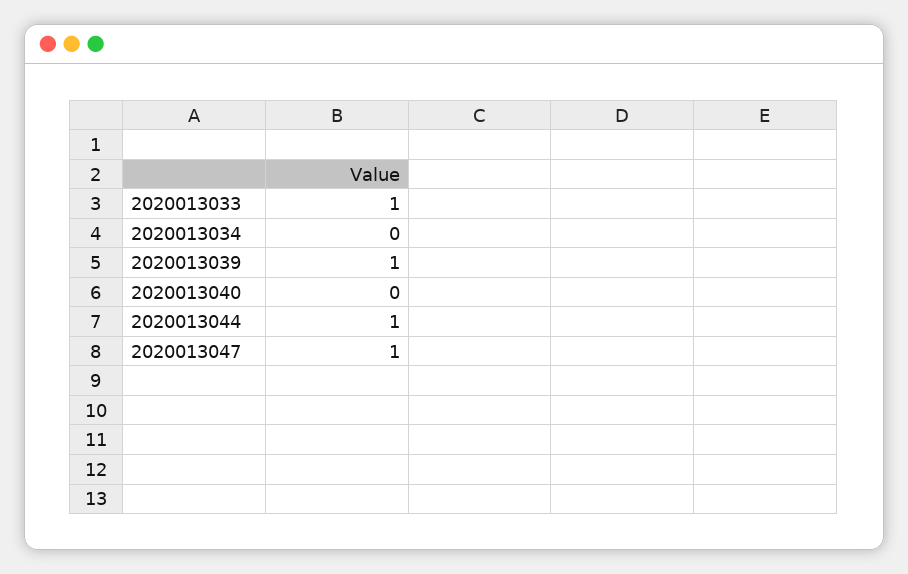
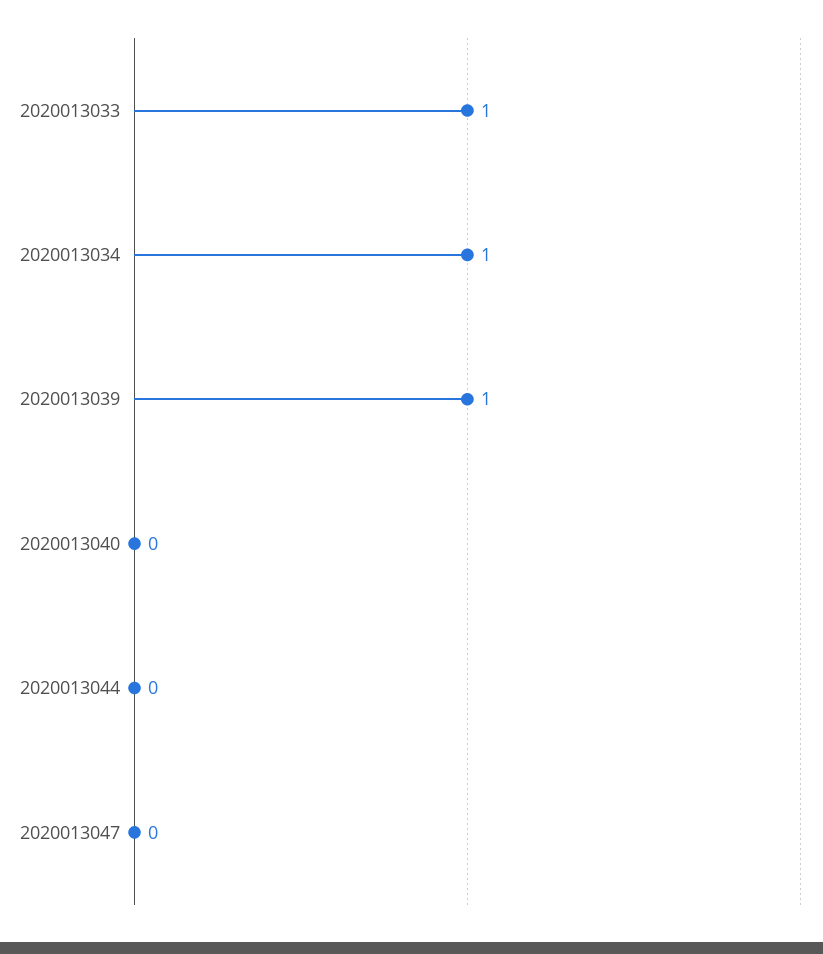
2020013034: 0 -> 1
2020013044: 1 -> 0
2020013047: 1 -> 0

